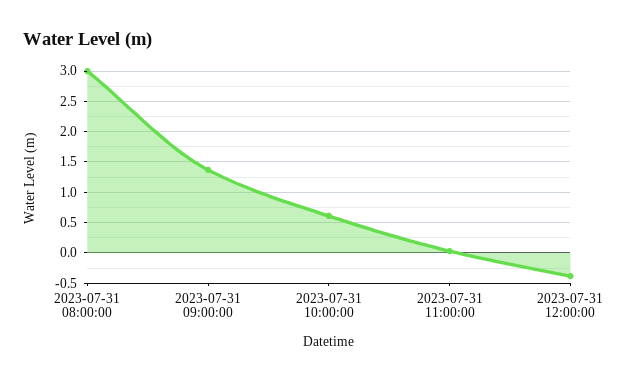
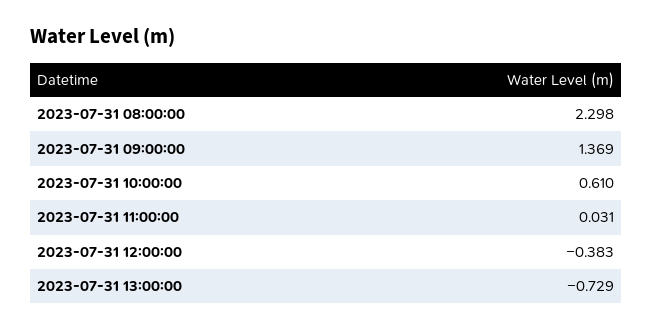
2023-07-31 08:00:00: 3 -> 2.298
2023-07-31 13:00:00: none -> -0.729

